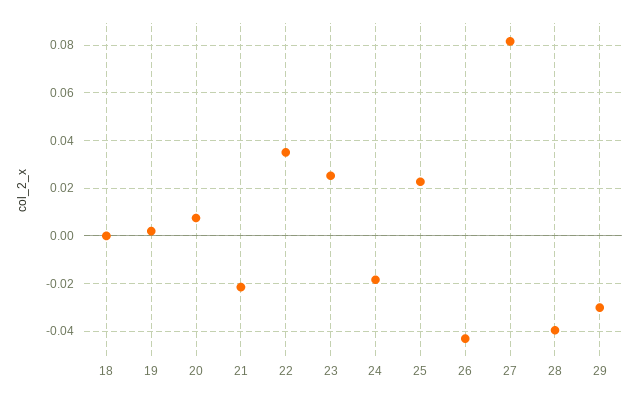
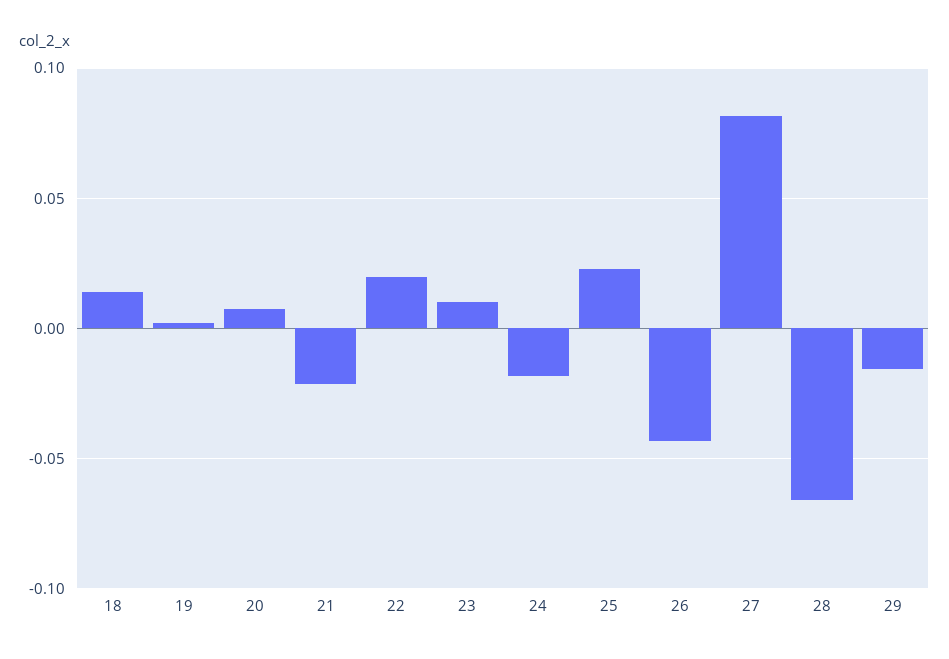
18: 0 -> 0.015
22: 0.035 -> 0.02
23: 0.025 -> 0.01
28: -0.04 -> -0.065
29: -0.03 -> -0.015

